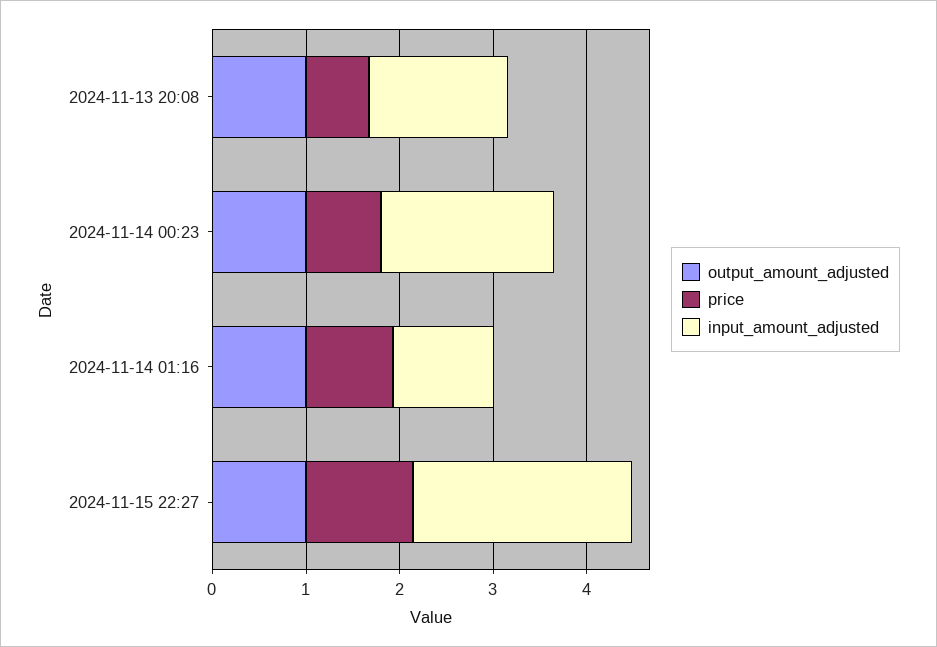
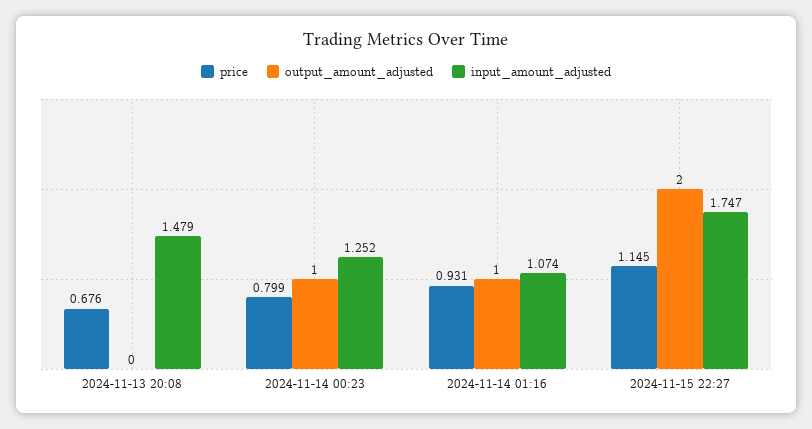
output_amount_adjusted, 2024-11-13 20:08: 1 -> 0
input_amount_adjusted, 2024-11-14 00:23: 1.8 -> 1.252
output_amount_adjusted, 2024-11-15 22:27: 1 -> 2
input_amount_adjusted, 2024-11-15 22:27: 2.4 -> 1.747

